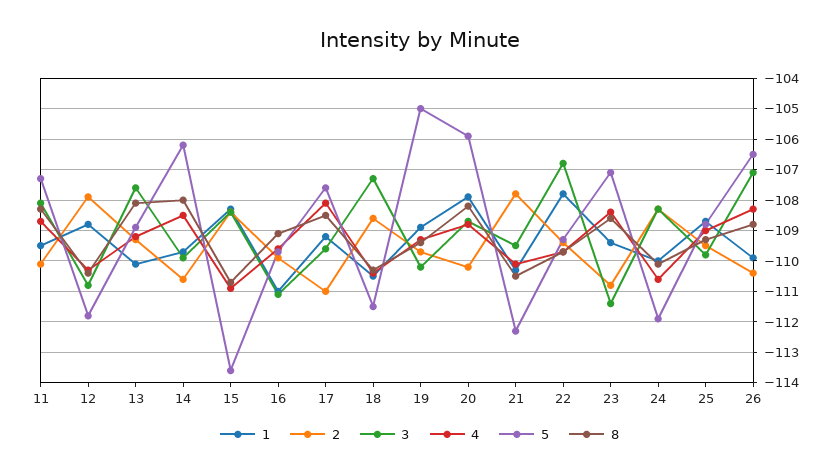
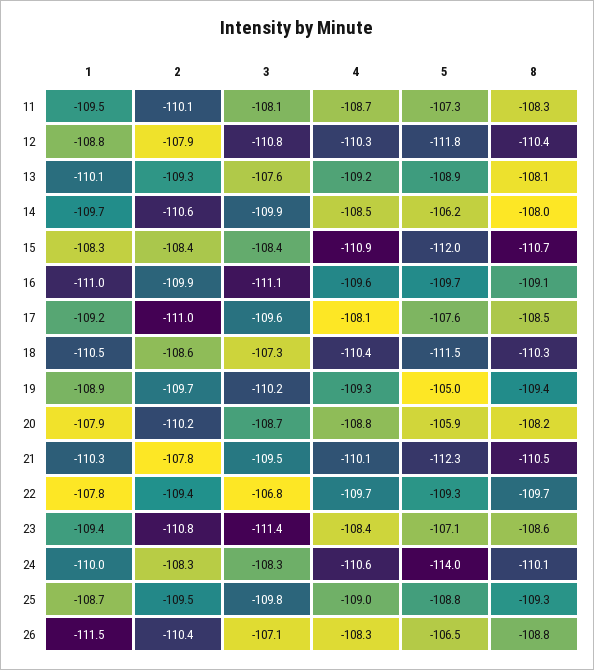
5, 15: -113.5 -> -112
5, 24: -112 -> -114
1, 26: -110 -> -111.5

